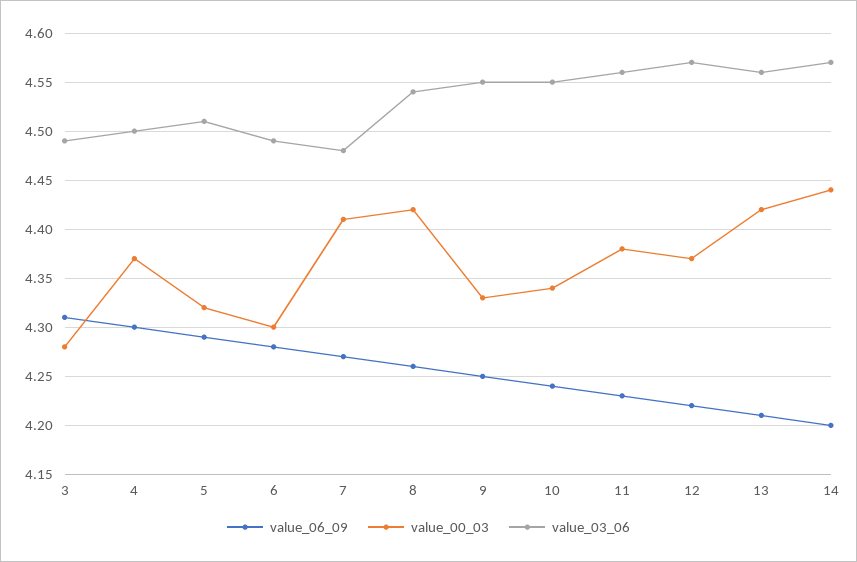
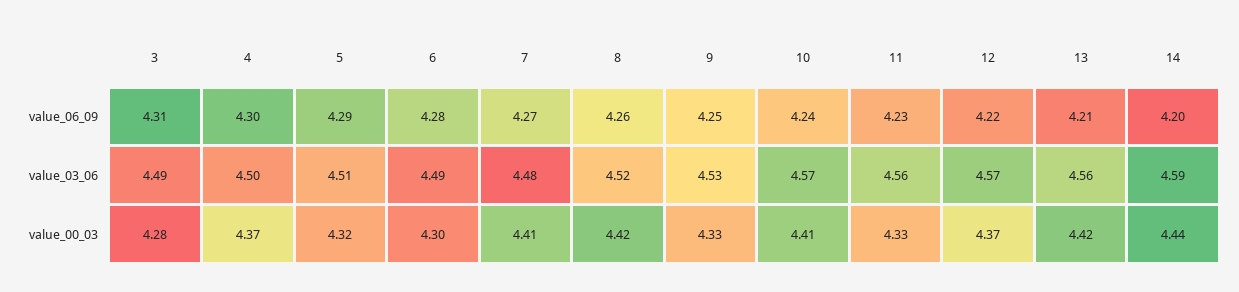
value_03_06, 8: 4.54 -> 4.52
value_03_06, 9: 4.55 -> 4.53
value_00_03, 10: 4.34 -> 4.41
value_03_06, 10: 4.55 -> 4.57
value_00_03, 11: 4.38 -> 4.33
value_03_06, 14: 4.57 -> 4.59

